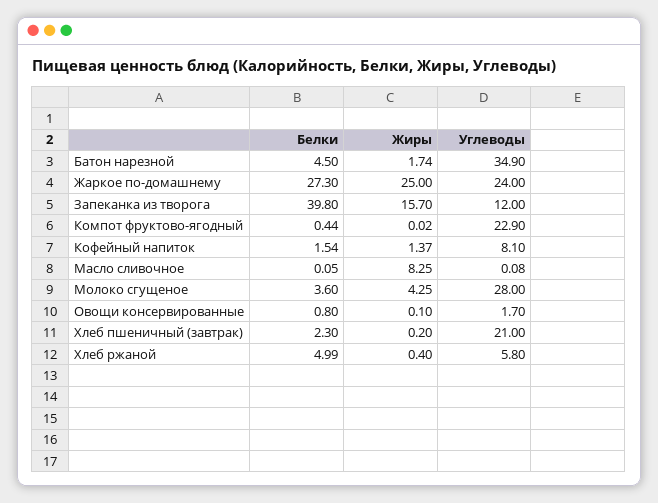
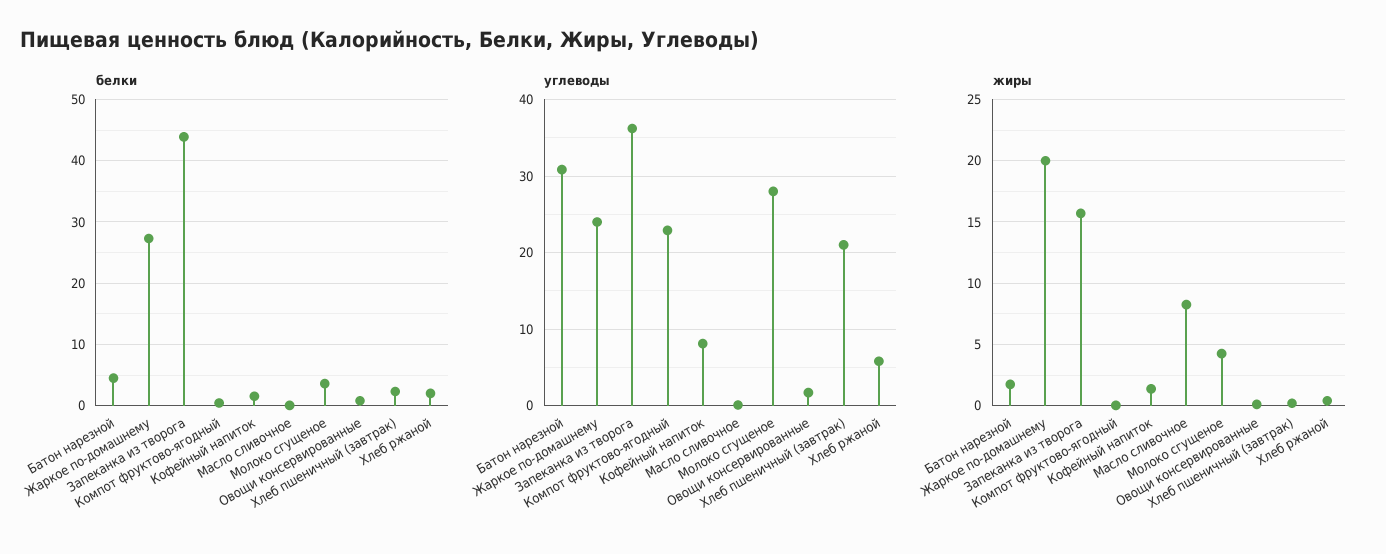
Углеводы, Батон нарезной: 34.9 -> 31
Жиры, Жаркое по-домашнему: 25 -> 20
Белки, Запеканка из творога: 39.8 -> 44
Углеводы, Запеканка из творога: 12 -> 36
Белки, Хлеб ржаной: 4.99 -> 2

